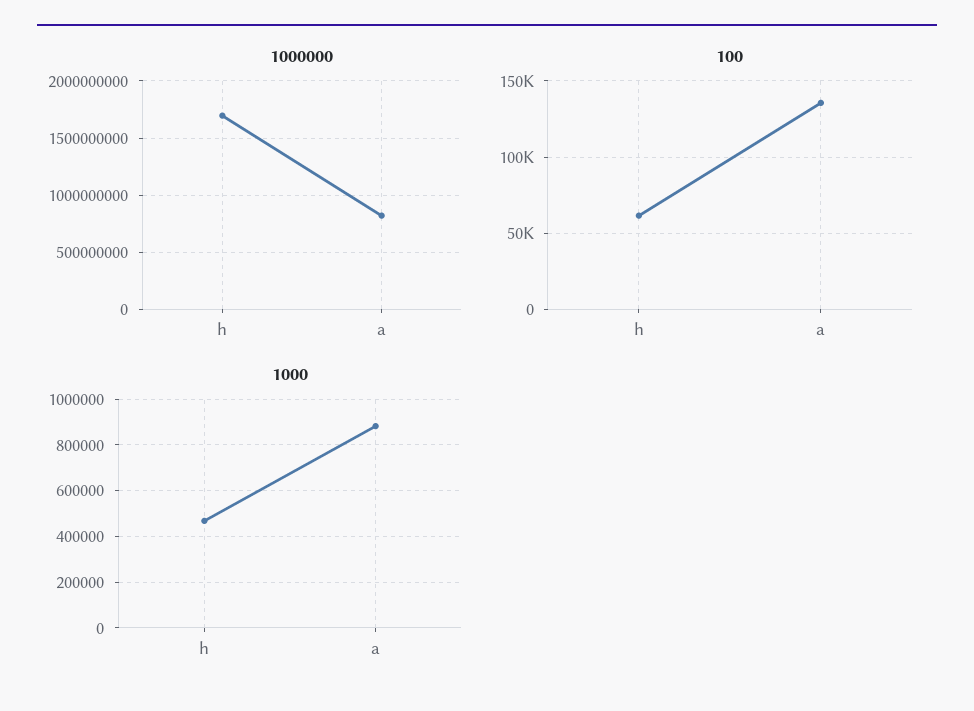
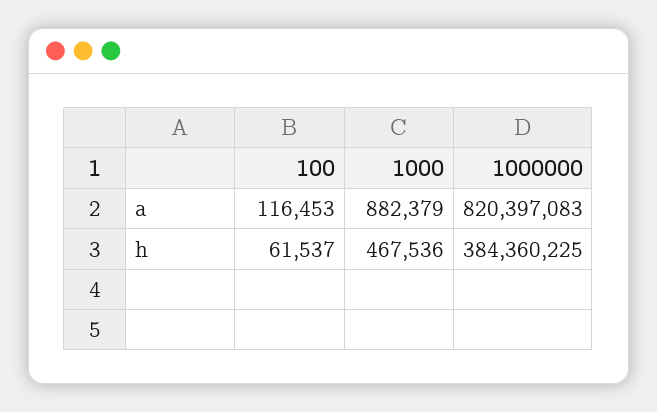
1000000, h: 1700000000 -> 384360225
100, a: 135000 -> 116453

